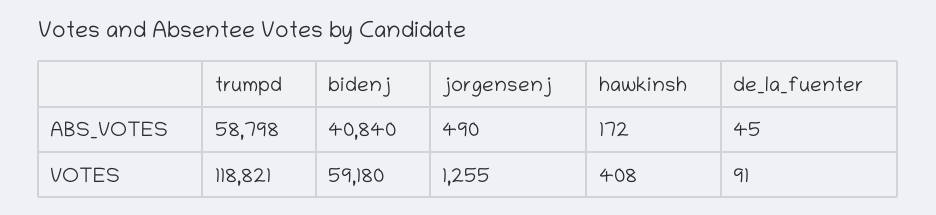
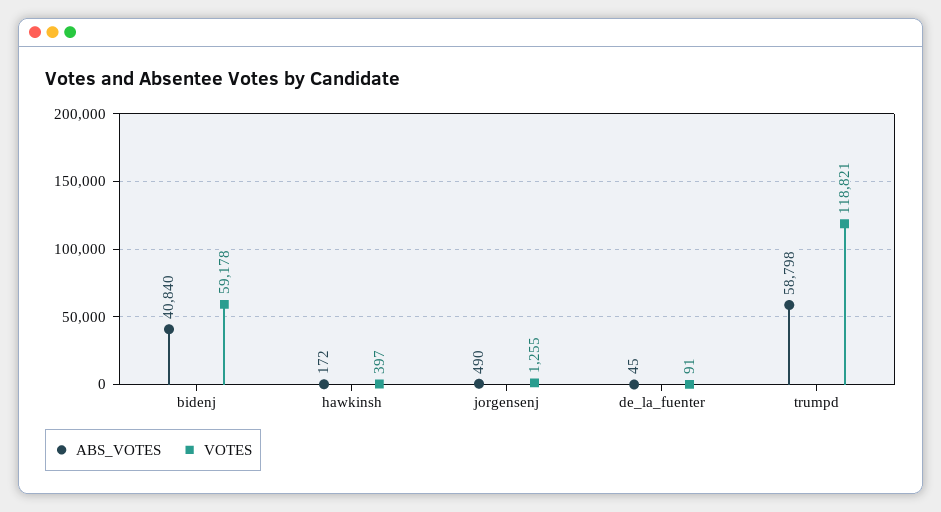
VOTES, bidenj: 59180 -> 59178
VOTES, hawkinsh: 408 -> 397

